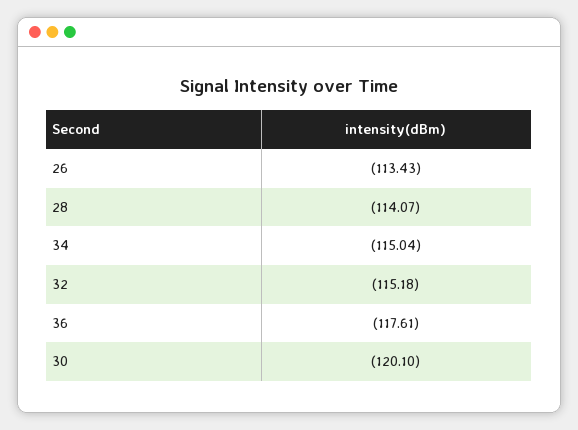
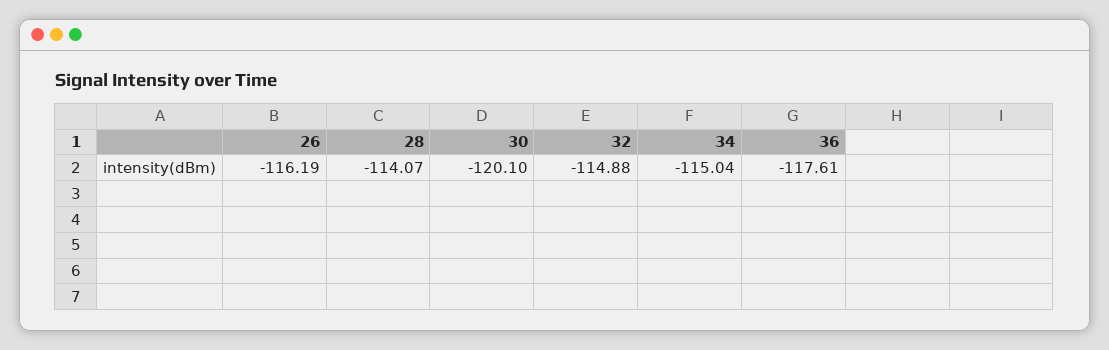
26: -113.43 -> -116.19
32: -115.18 -> -114.88

